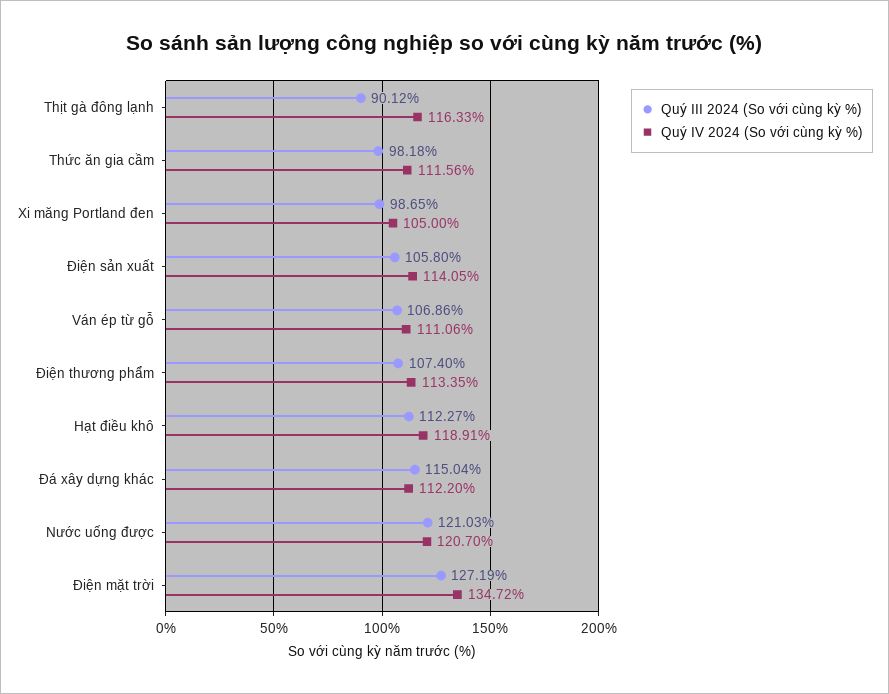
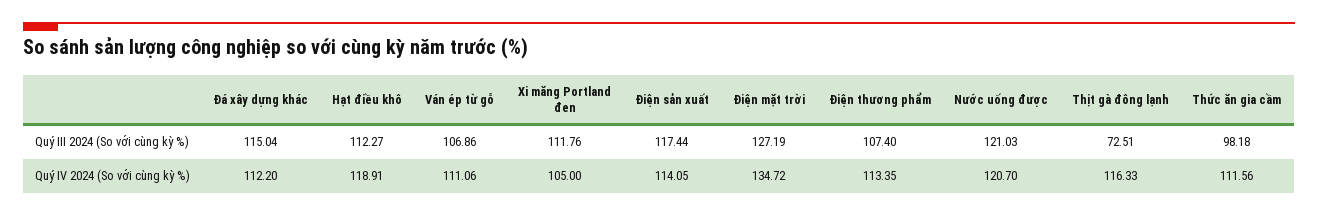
Quý III 2024 (So với cùng kỳ %), Thịt gà đông lạnh: 90.12 -> 72.51
Quý III 2024 (So với cùng kỳ %), Xi măng Portland đen: 98.65 -> 111.76
Quý III 2024 (So với cùng kỳ %), Điện sản xuất: 105.8 -> 117.44

